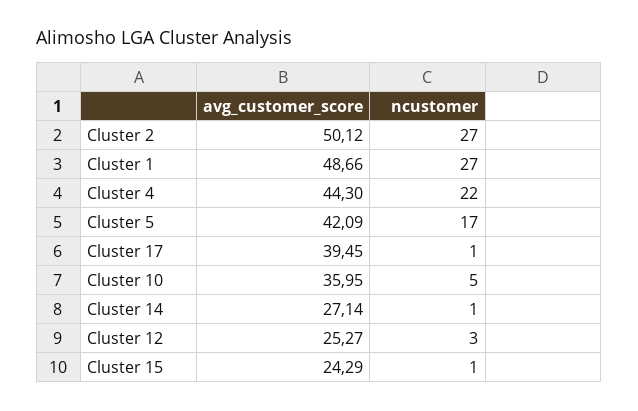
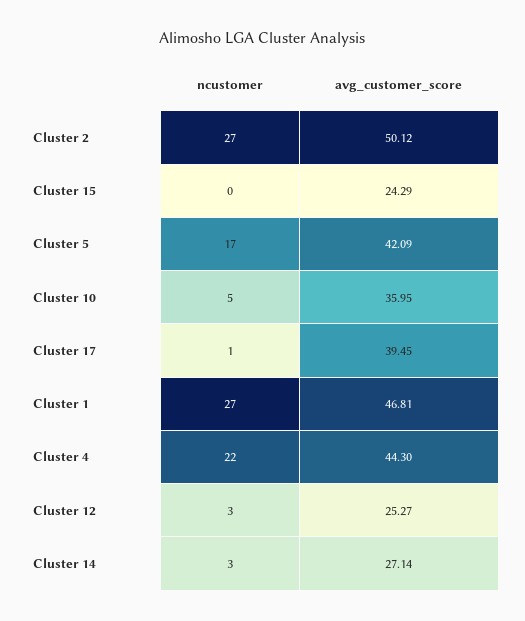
avg_customer_score, Cluster 1: 48.66 -> 46.81
ncustomer, Cluster 14: 1 -> 3
ncustomer, Cluster 15: 1 -> 0

